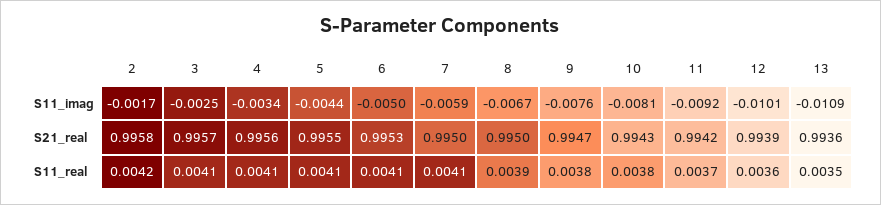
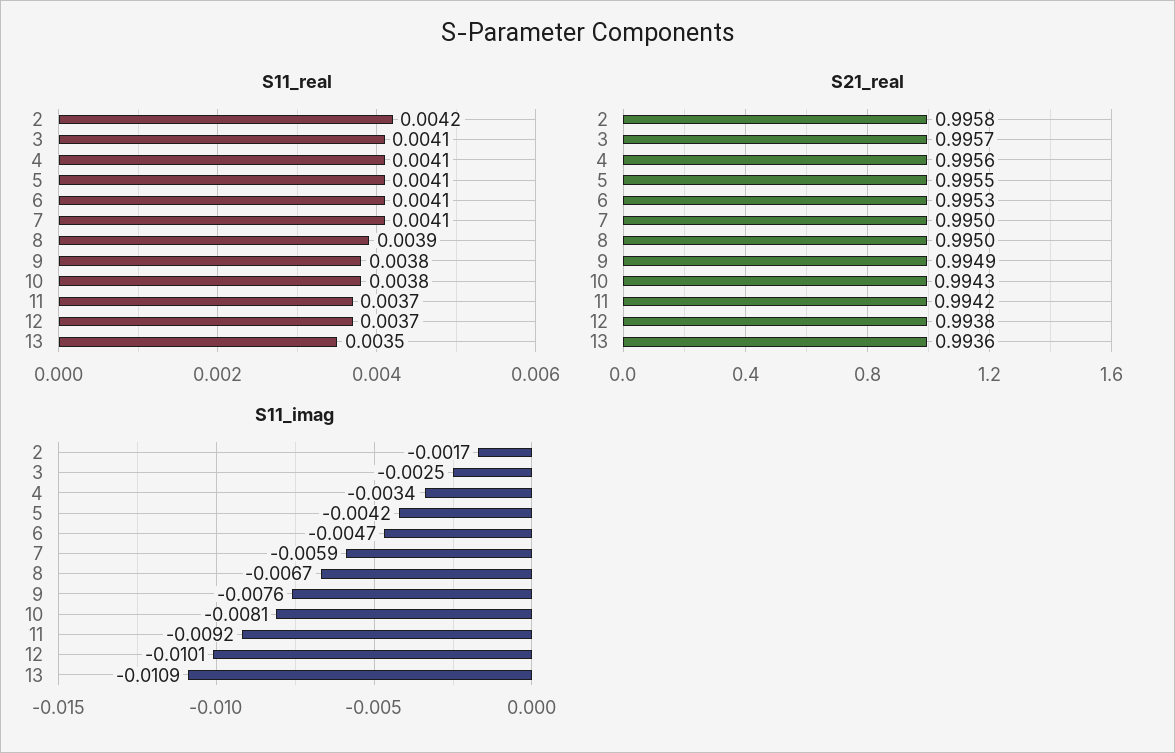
S11_imag, 5: -0.0044 -> -0.0042
S11_imag, 6: -0.005 -> -0.0047
S21_real, 9: 0.9947 -> 0.9949
S21_real, 12: 0.9939 -> 0.9938
S11_real, 12: 0.0036 -> 0.0037

